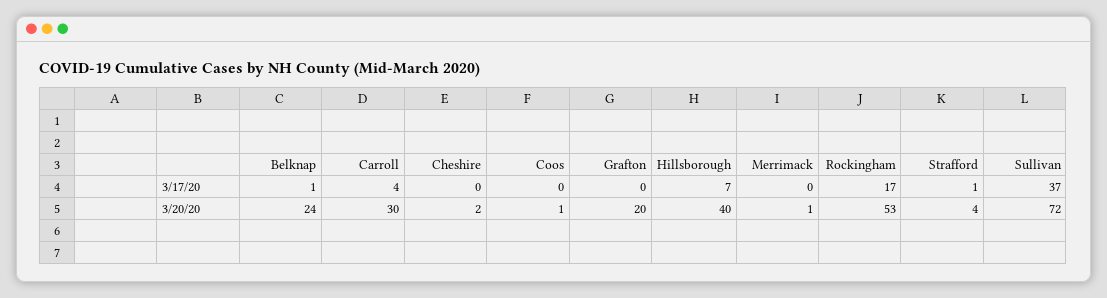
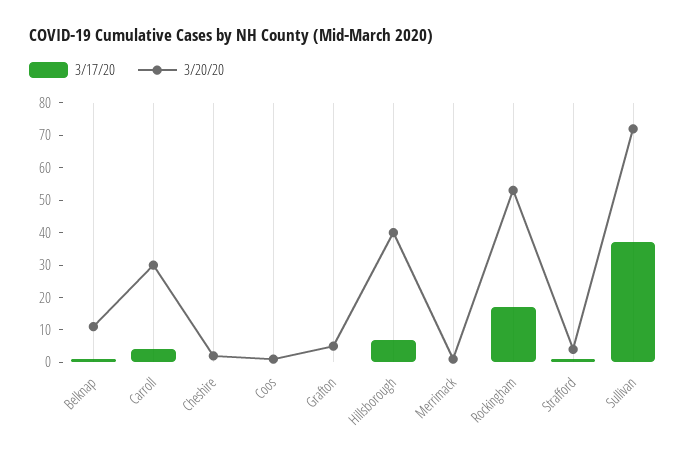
3/20/20, Belknap: 24 -> 10
3/20/20, Grafton: 20 -> 5

